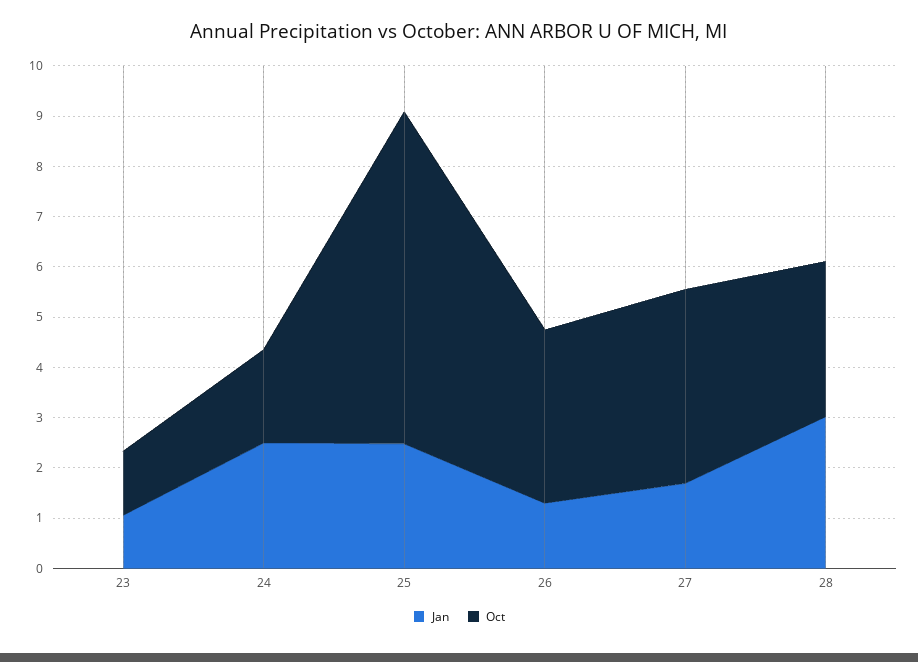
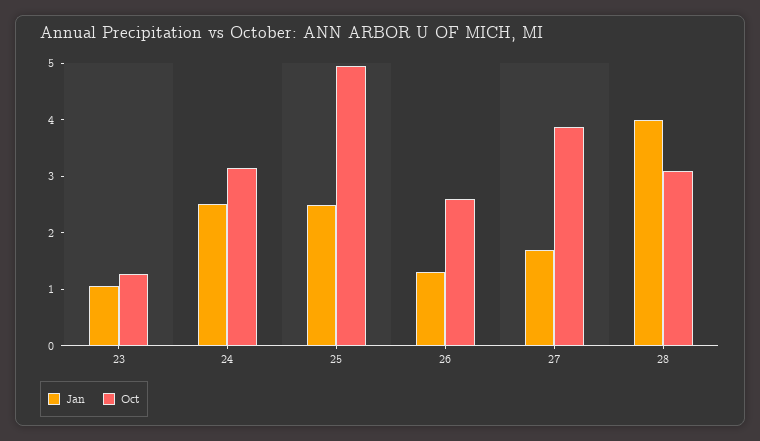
Oct, 24: 1.8 -> 3.2
Oct, 25: 6.6 -> 5
Oct, 26: 3.4 -> 2.6
Jan, 28: 3 -> 4

